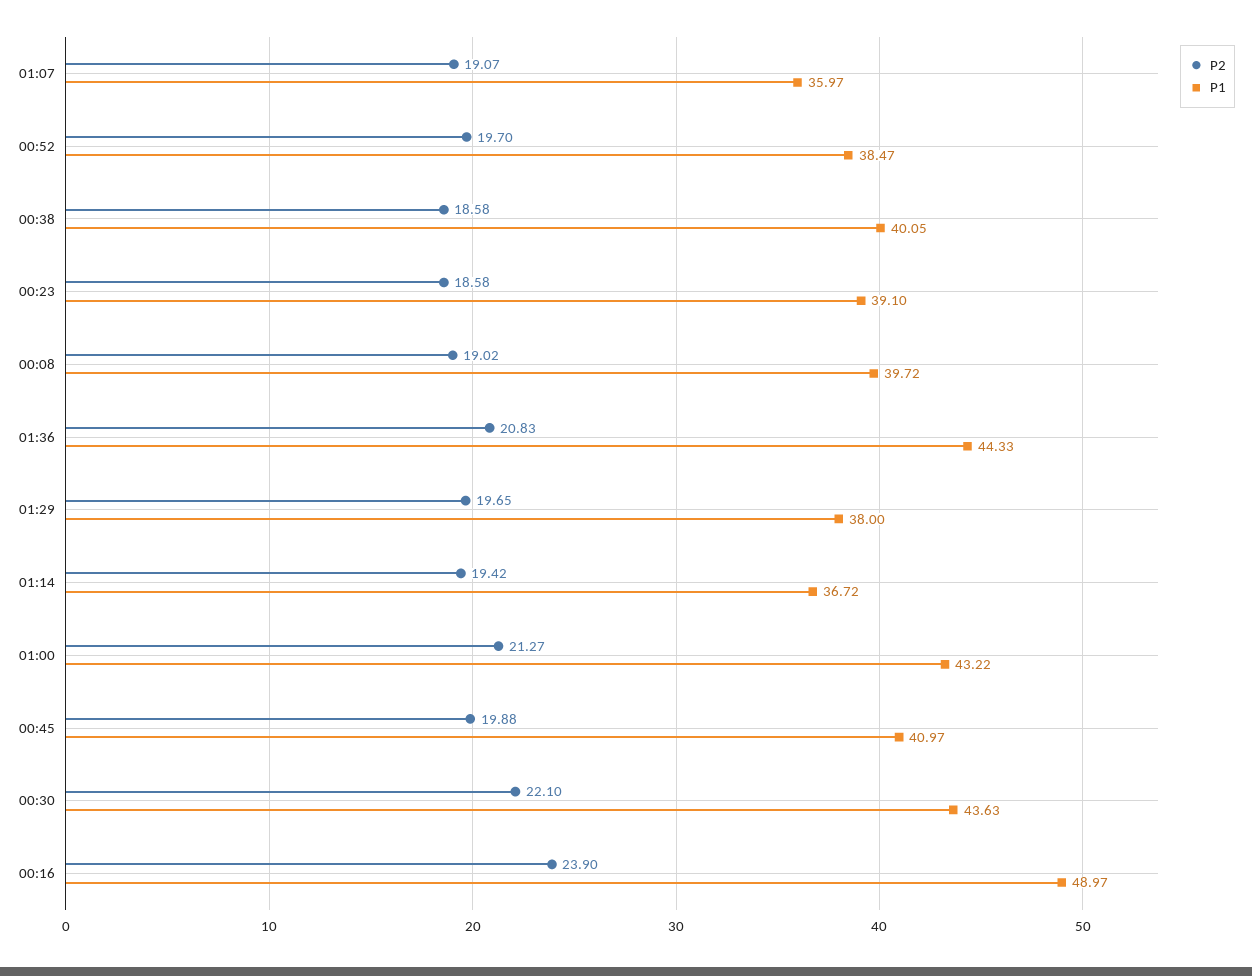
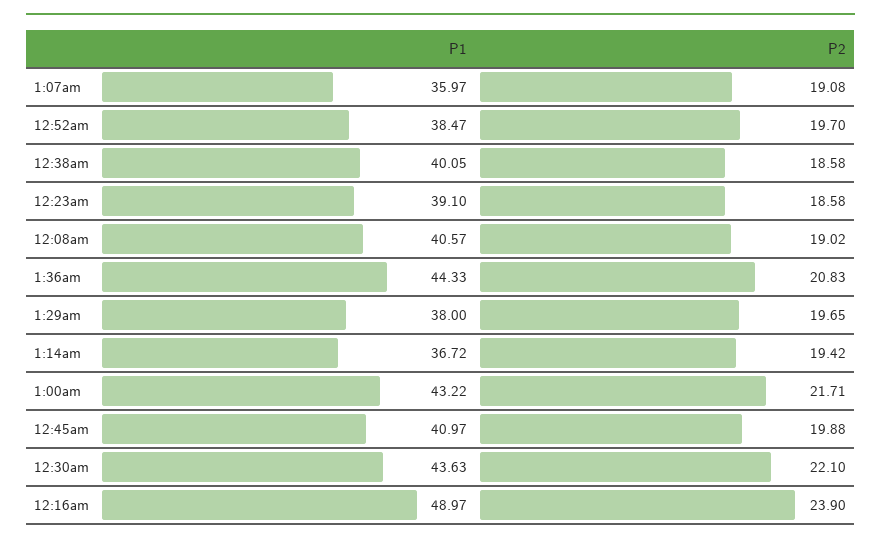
P2, 01:07: 19.07 -> 19.08
P1, 00:08: 39.72 -> 40.57
P2, 01:00: 21.27 -> 21.71

